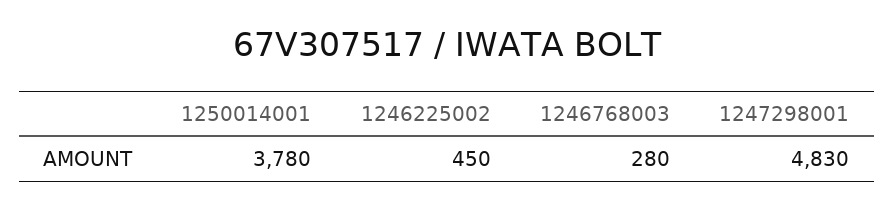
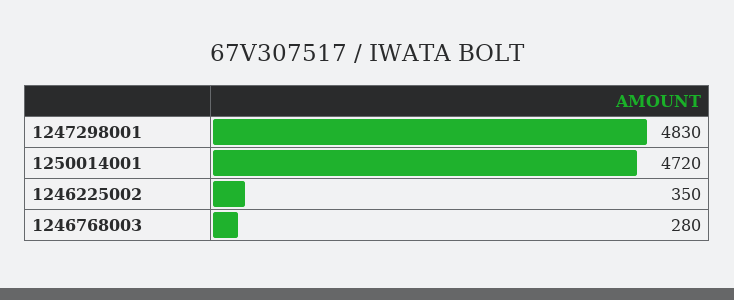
1250014001: 3780 -> 4720
1246225002: 450 -> 350

